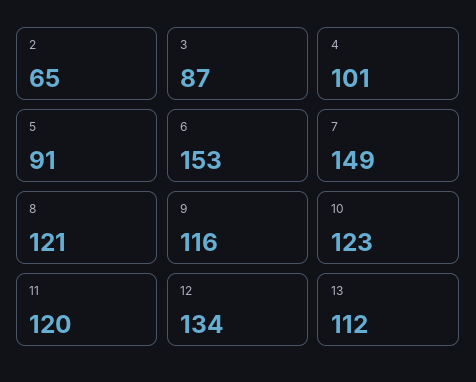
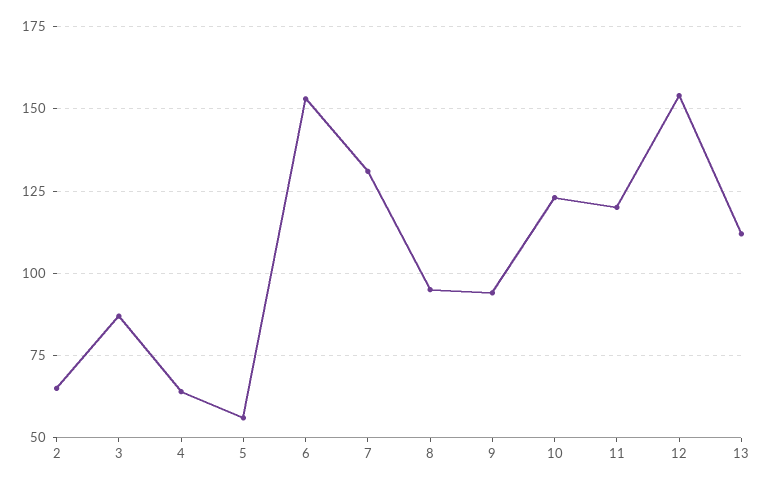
4: 101 -> 65
5: 91 -> 55
7: 149 -> 130
8: 121 -> 95
9: 116 -> 95
12: 134 -> 155

